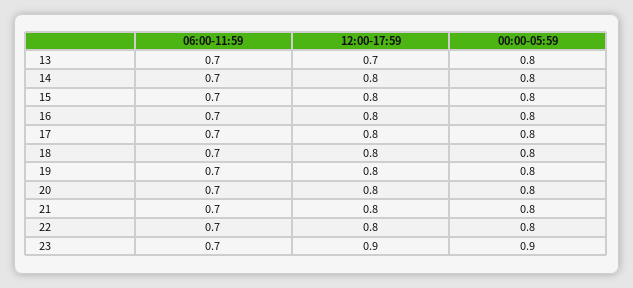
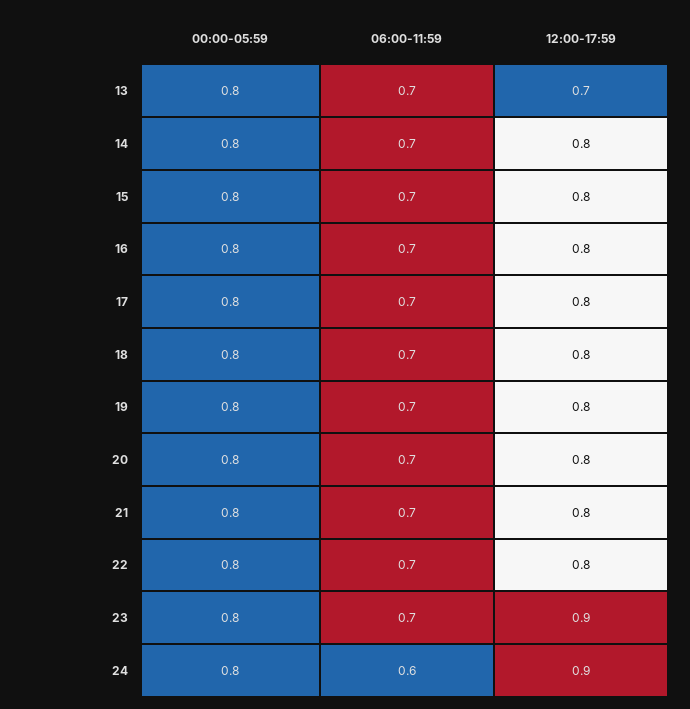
00:00-05:59, 23: 0.9 -> 0.8
00:00-05:59, 24: none -> 0.8
06:00-11:59, 24: none -> 0.6
12:00-17:59, 24: none -> 0.9

